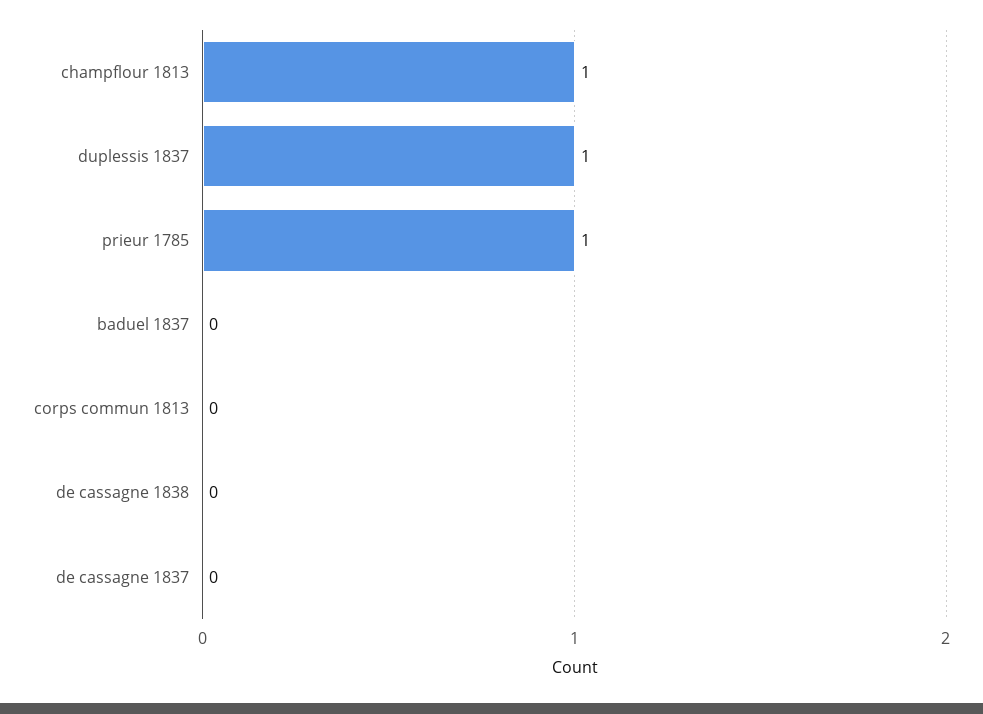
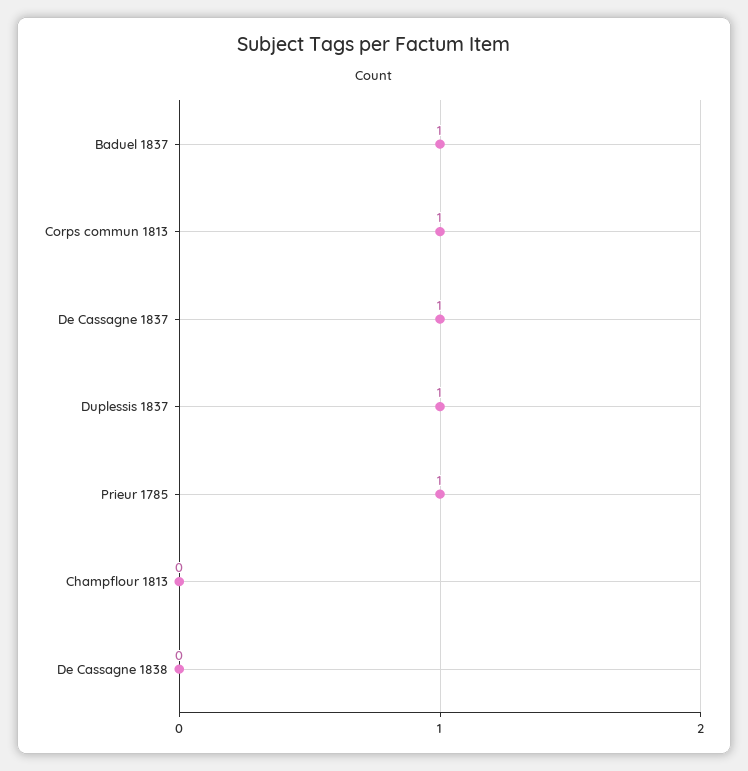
champflour 1813: 1 -> 0
baduel 1837: 0 -> 1
corps commun 1813: 0 -> 1
de cassagne 1837: 0 -> 1

